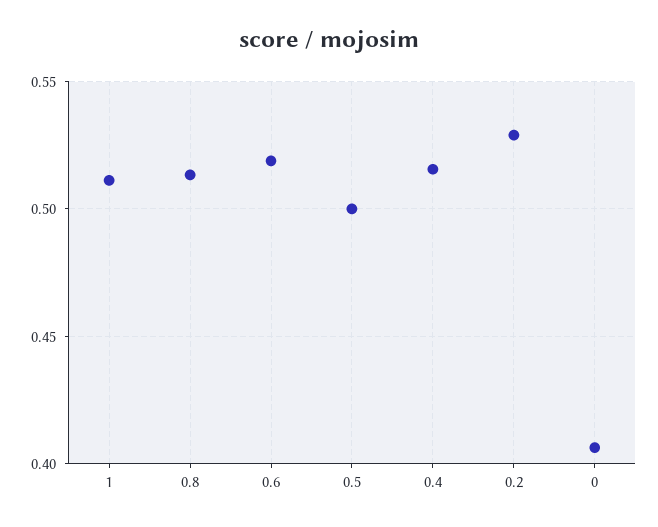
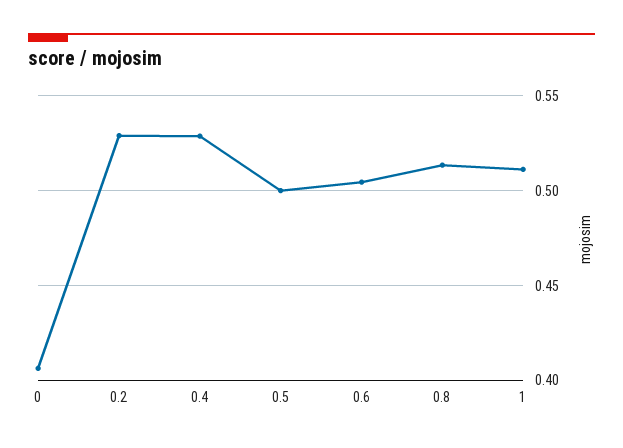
0.6: 0.52 -> 0.505
0.4: 0.515 -> 0.53

